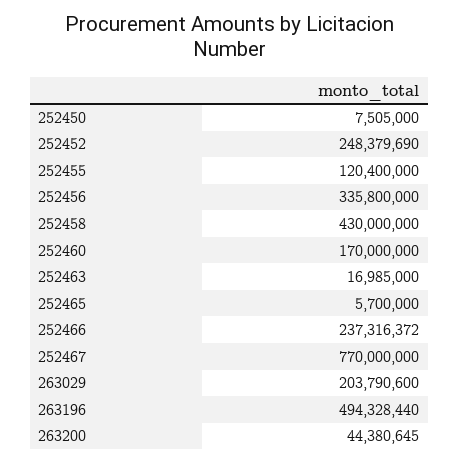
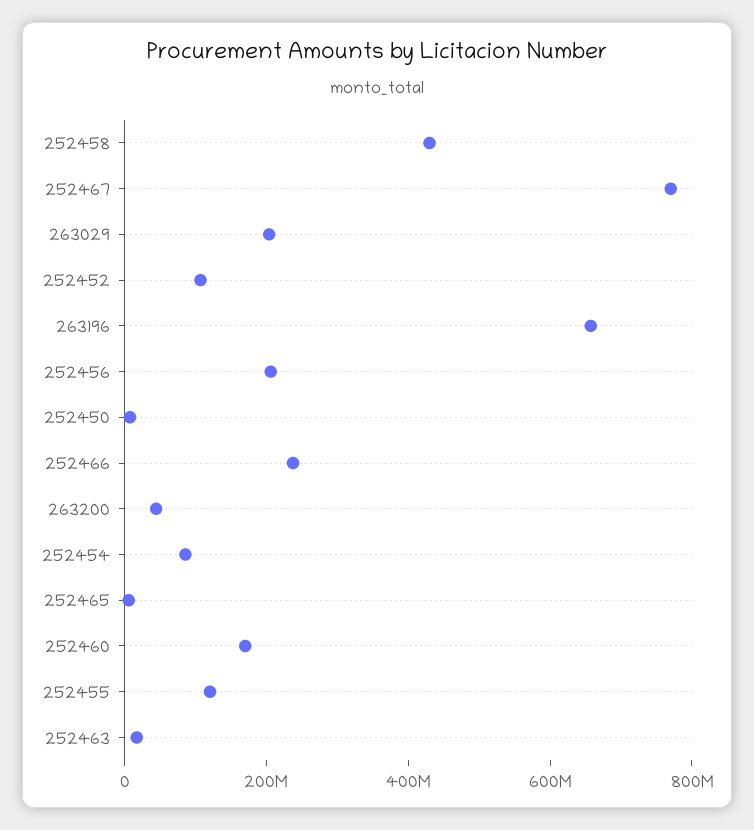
252452: 248379690 -> 100000000
252456: 335800000 -> 200000000
263196: 494328440 -> 650000000
252454: none -> 100000000

